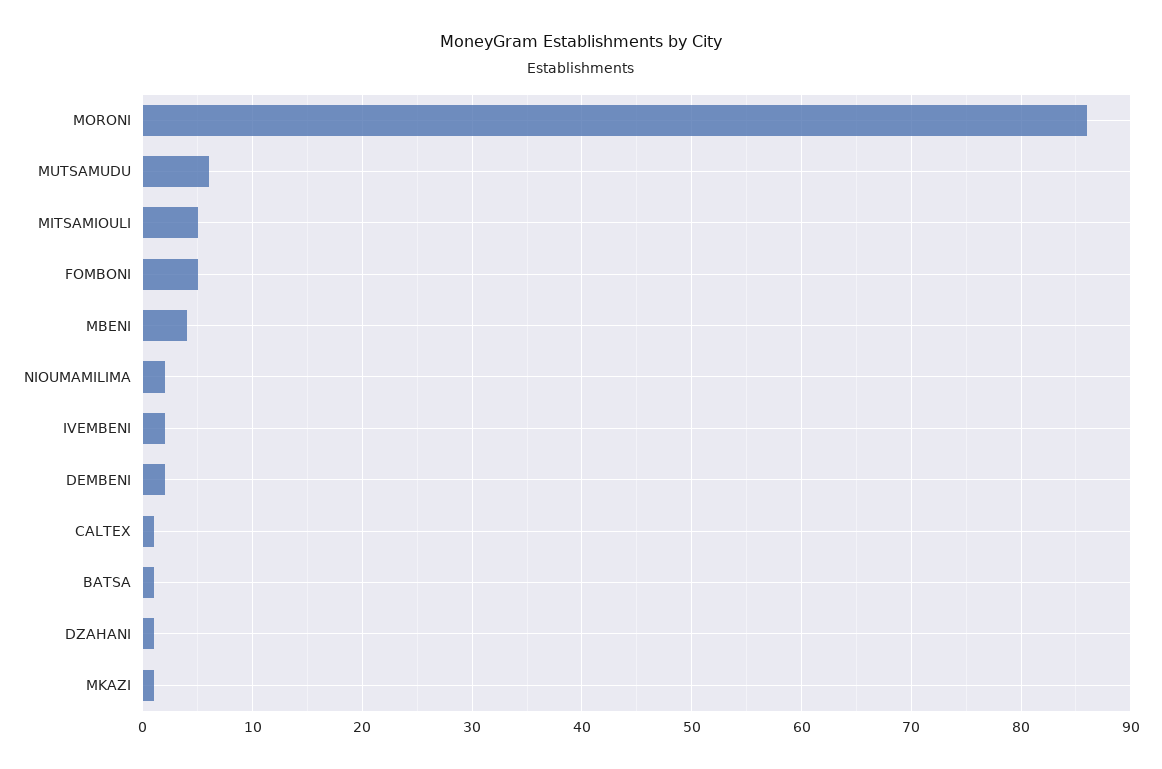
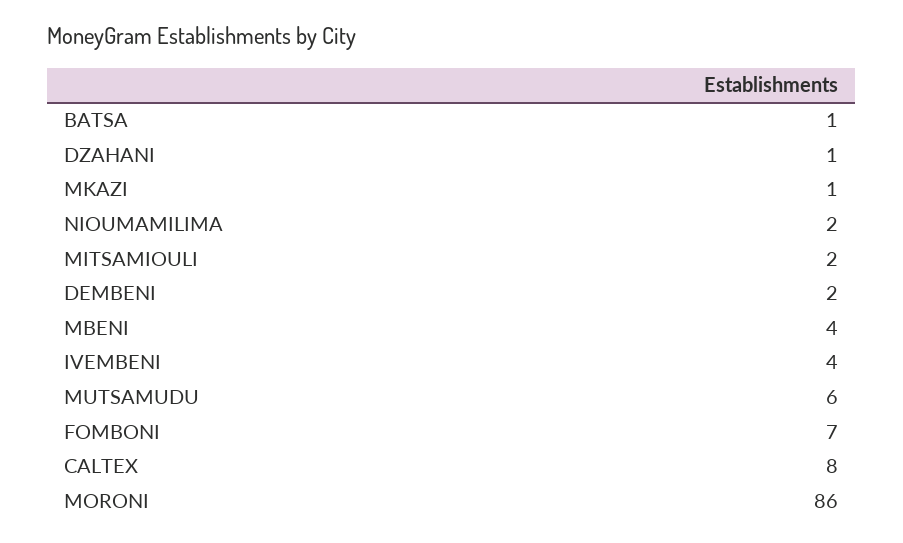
MITSAMIOULI: 5 -> 2
FOMBONI: 5 -> 7
IVEMBENI: 2 -> 4
CALTEX: 1 -> 8

